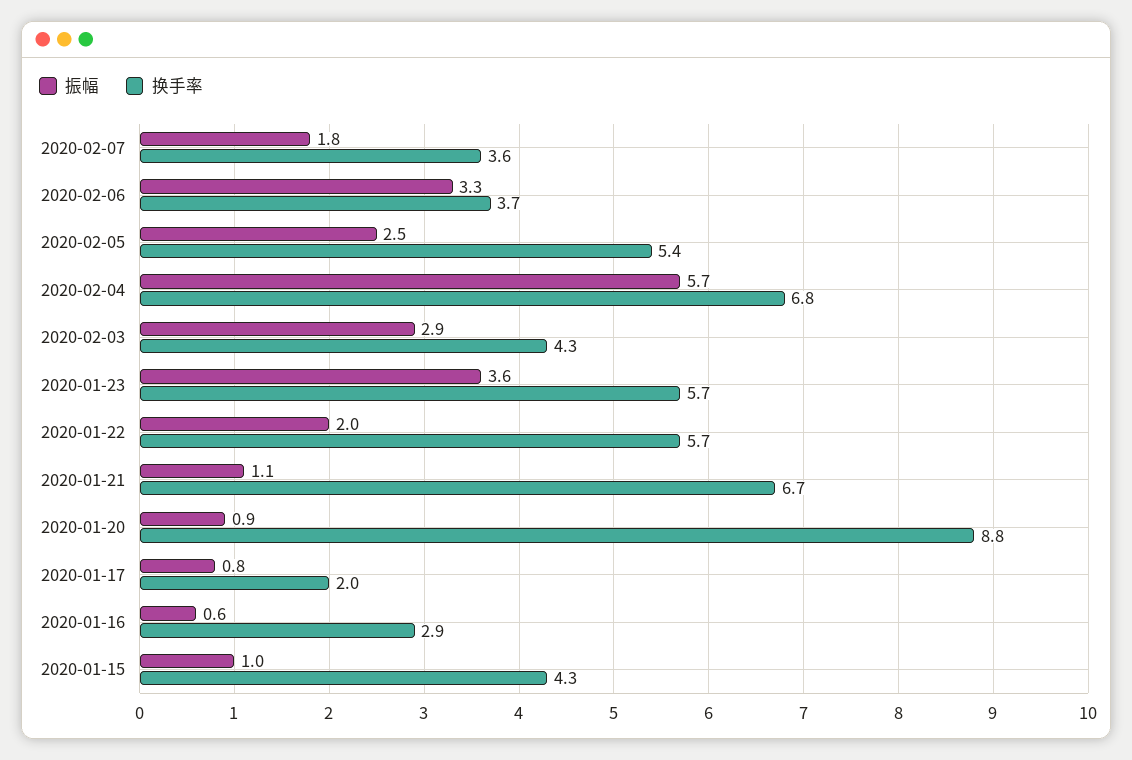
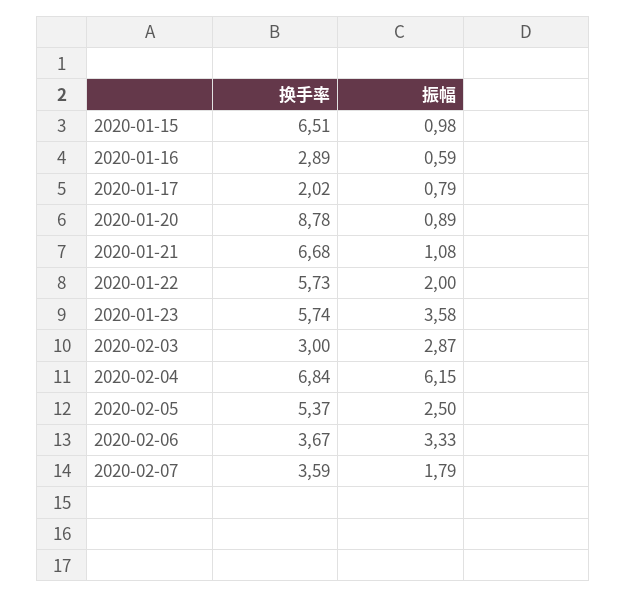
振幅, 2020-02-04: 5.7 -> 6.15
换手率, 2020-02-03: 4.3 -> 3
换手率, 2020-01-15: 4.3 -> 6.51

